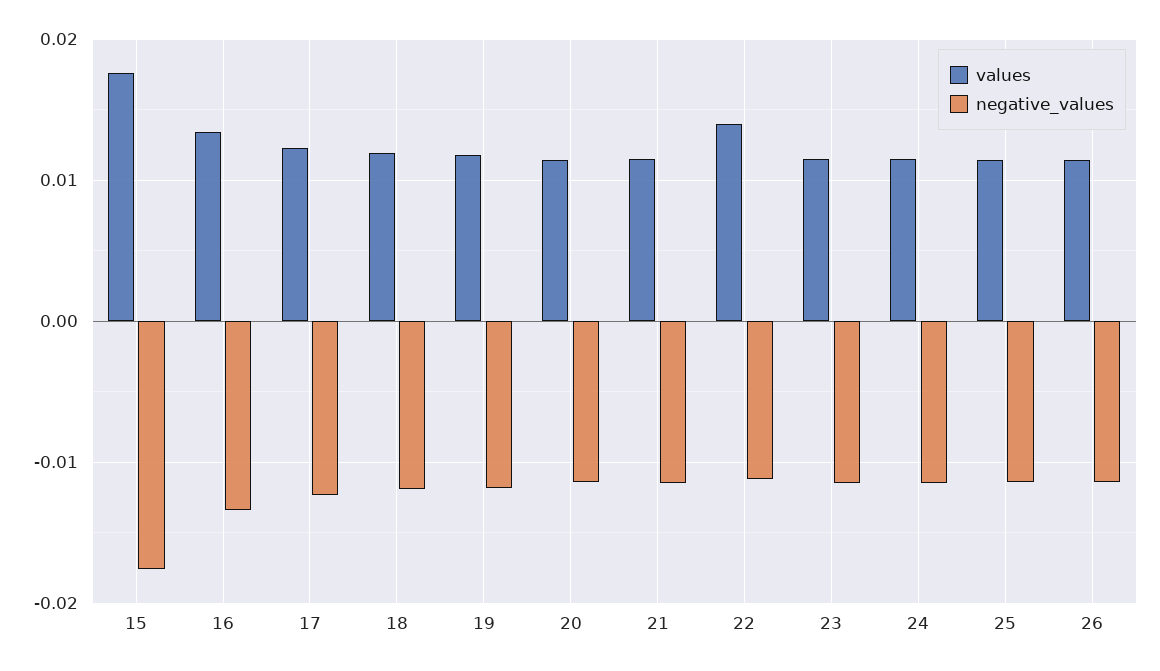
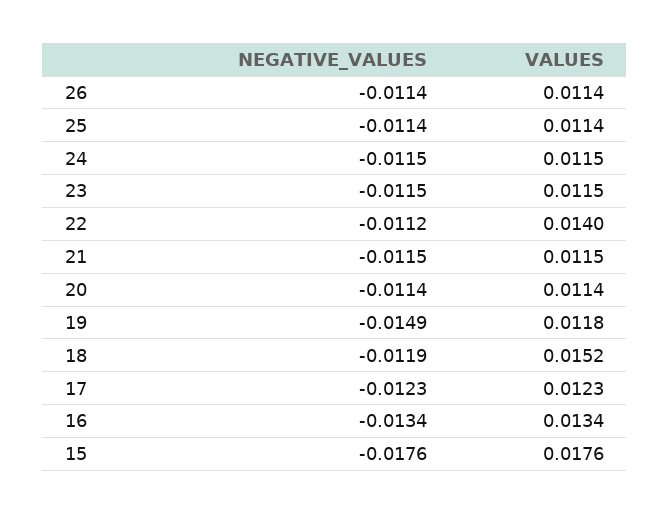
values, 18: 0.012 -> 0.0152
negative_values, 19: -0.012 -> -0.0149

